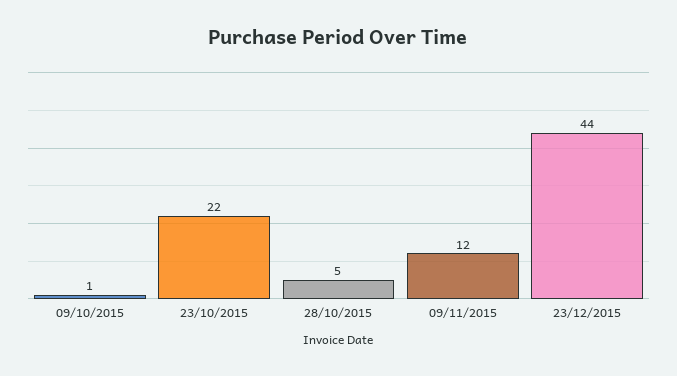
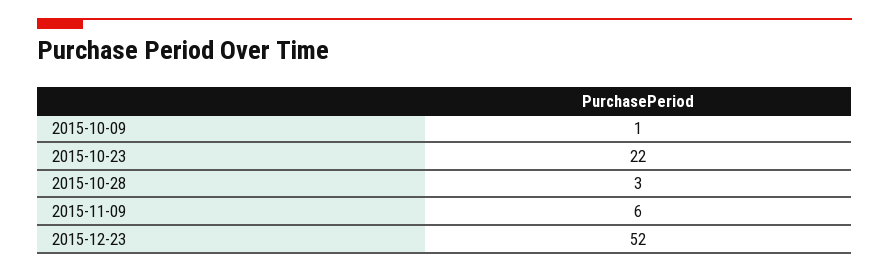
28/10/2015: 5 -> 3
09/11/2015: 12 -> 6
23/12/2015: 44 -> 52

